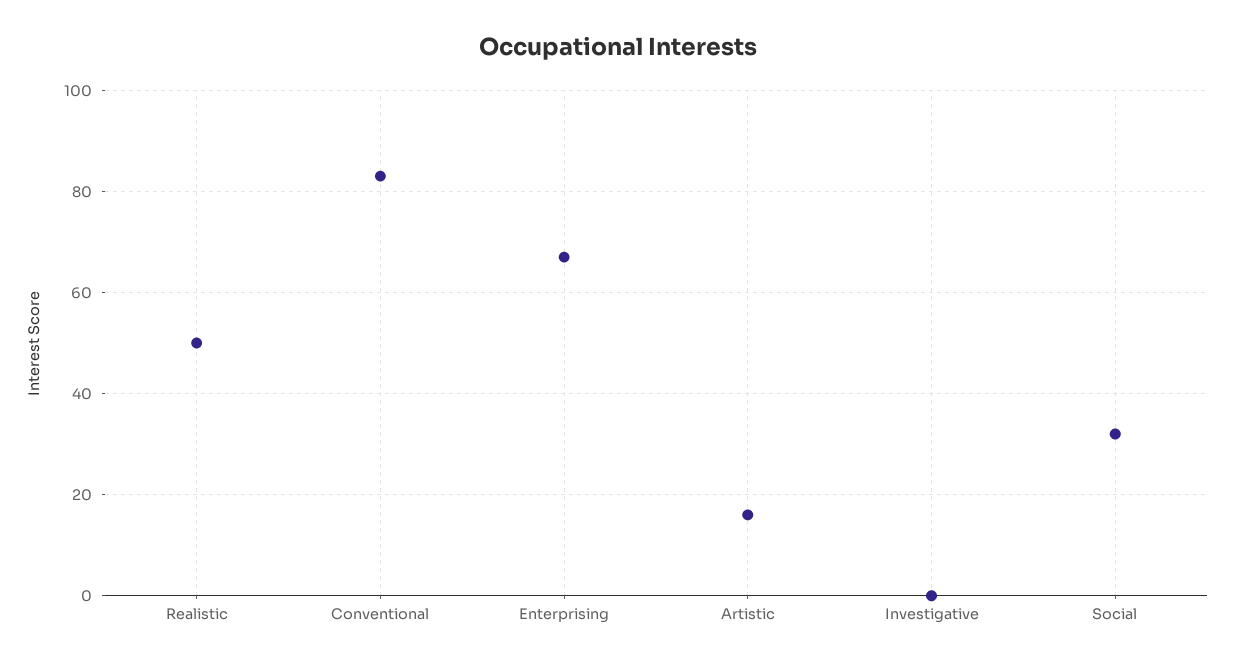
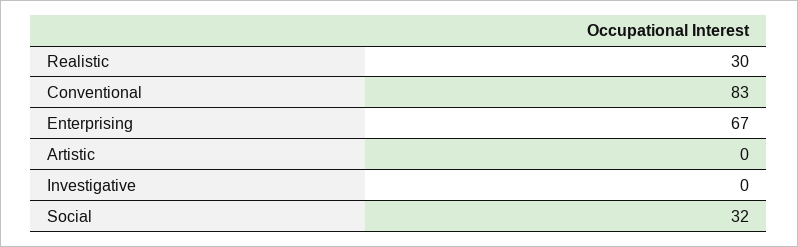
Realistic: 50 -> 30
Artistic: 15 -> 0

